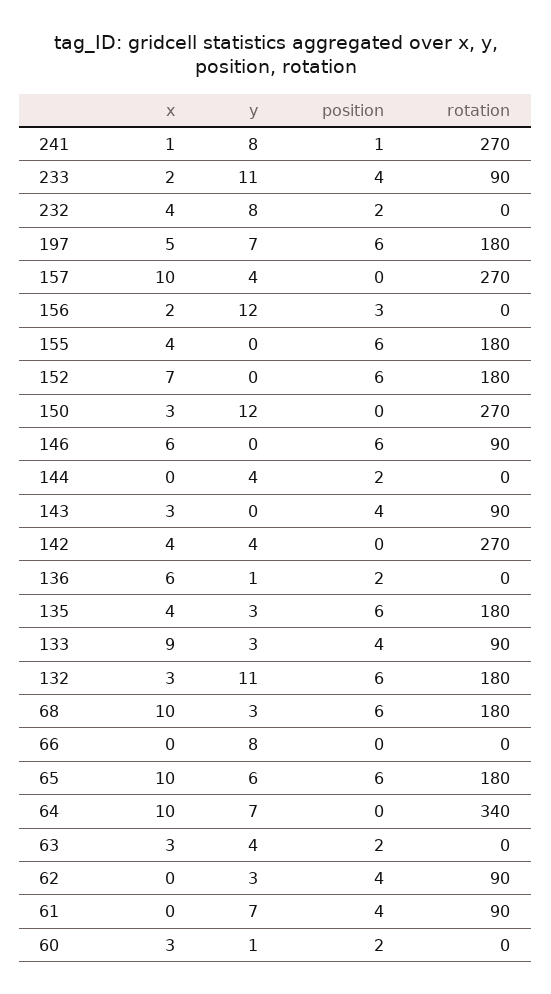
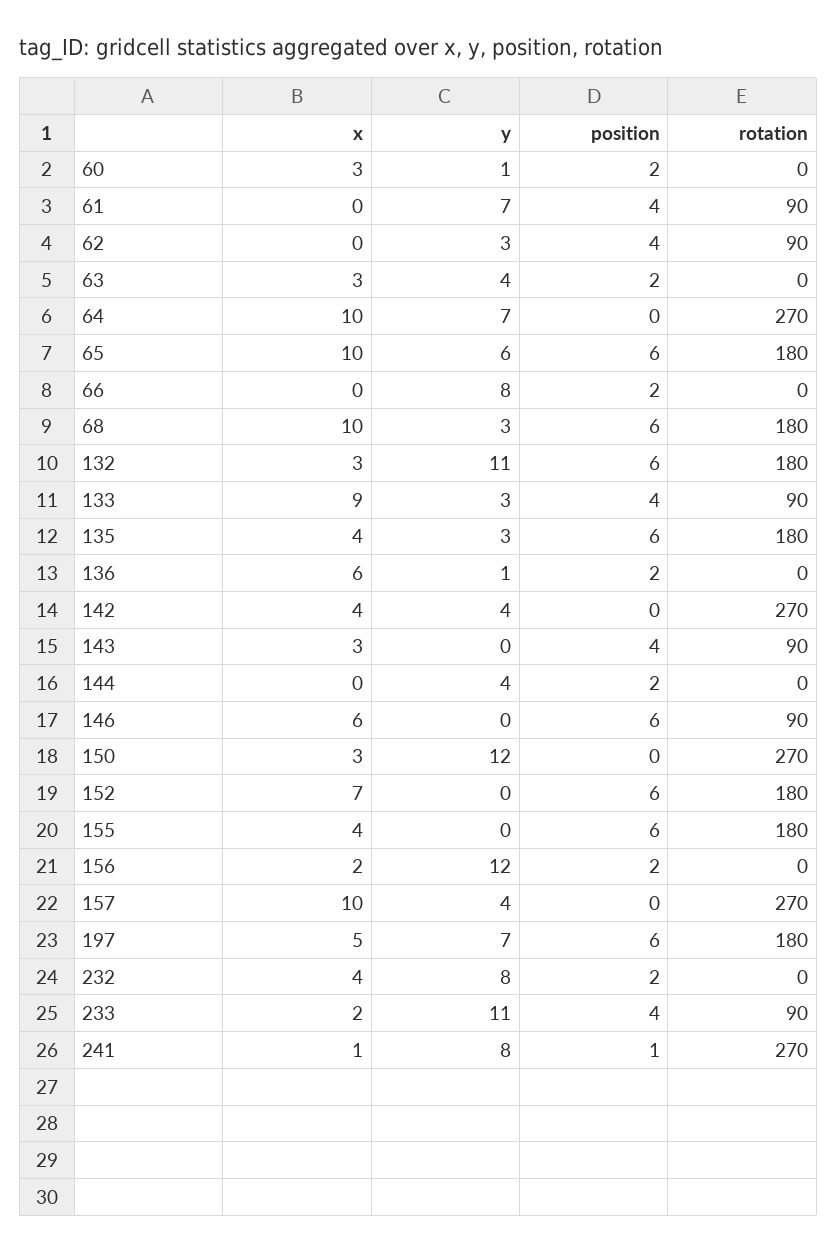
position, 156: 3 -> 2
position, 66: 0 -> 2
rotation, 64: 340 -> 270

